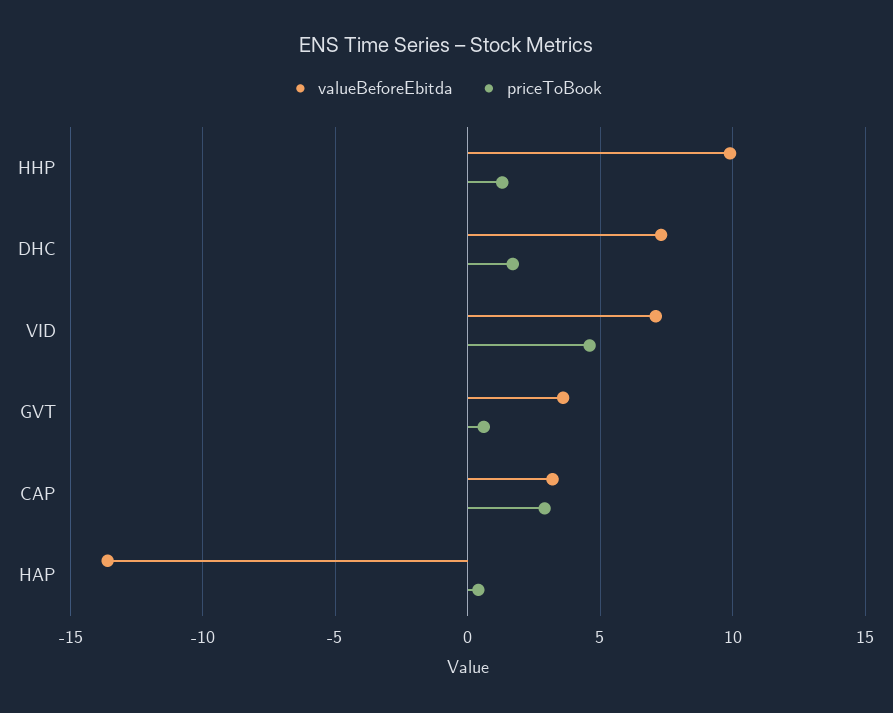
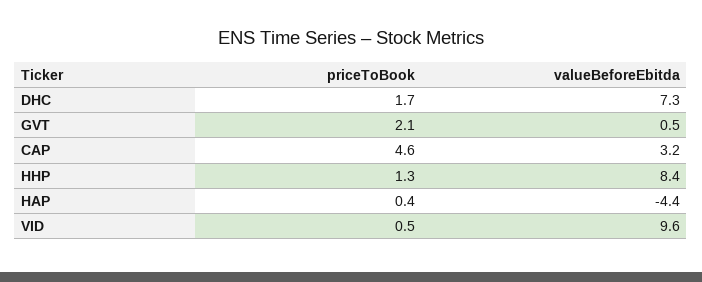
valueBeforeEbitda, HHP: 10 -> 8.4
valueBeforeEbitda, VID: 7 -> 9.6
priceToBook, VID: 4.5 -> 0.5
valueBeforeEbitda, GVT: 3.5 -> 0.5
priceToBook, GVT: 0.5 -> 2.1
priceToBook, CAP: 3 -> 4.6
valueBeforeEbitda, HAP: -13.5 -> -4.4

